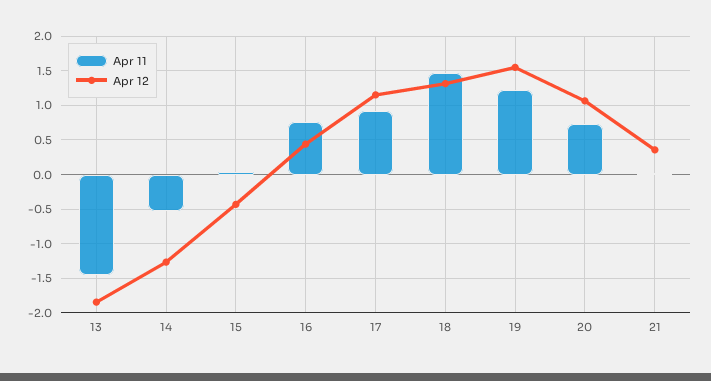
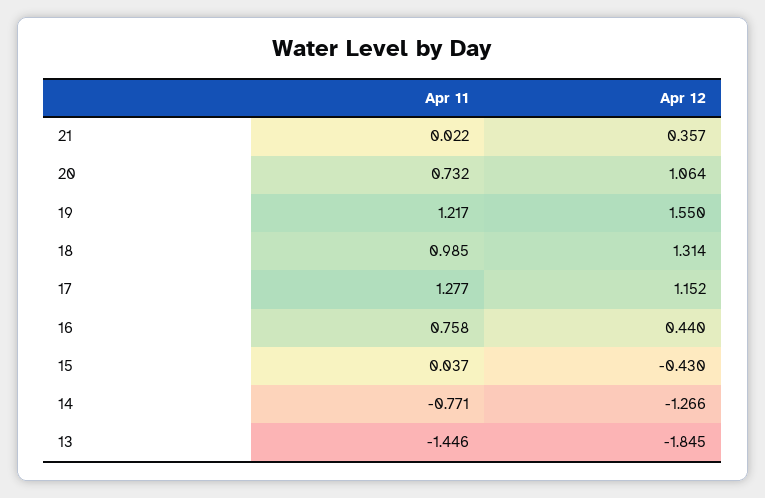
Apr 11, 14: -0.5 -> -0.771
Apr 11, 17: 0.9 -> 1.277
Apr 11, 18: 1.5 -> 0.985

